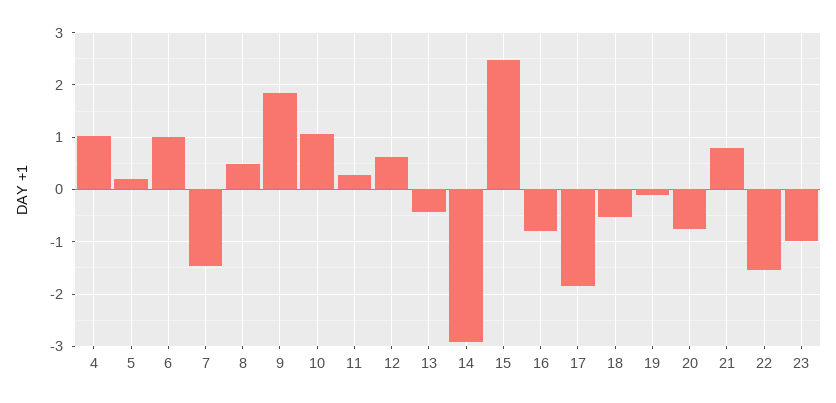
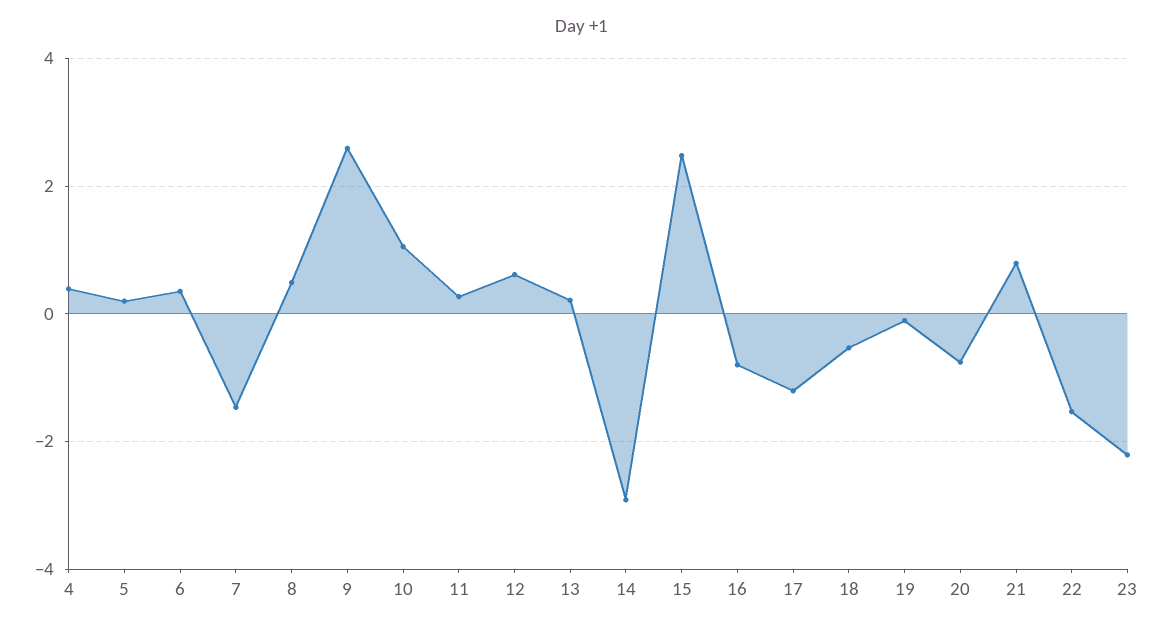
4: 1 -> 0.4
6: 1 -> 0.4
9: 1.8 -> 2.6
13: -0.4 -> 0.2
17: -1.8 -> -1.2
23: -1 -> -2.2

